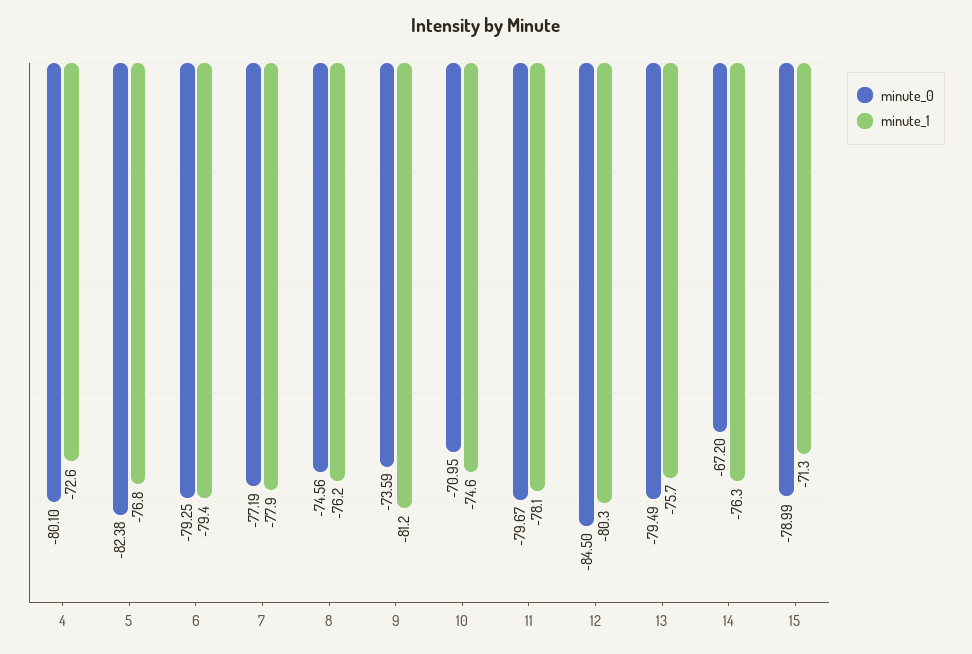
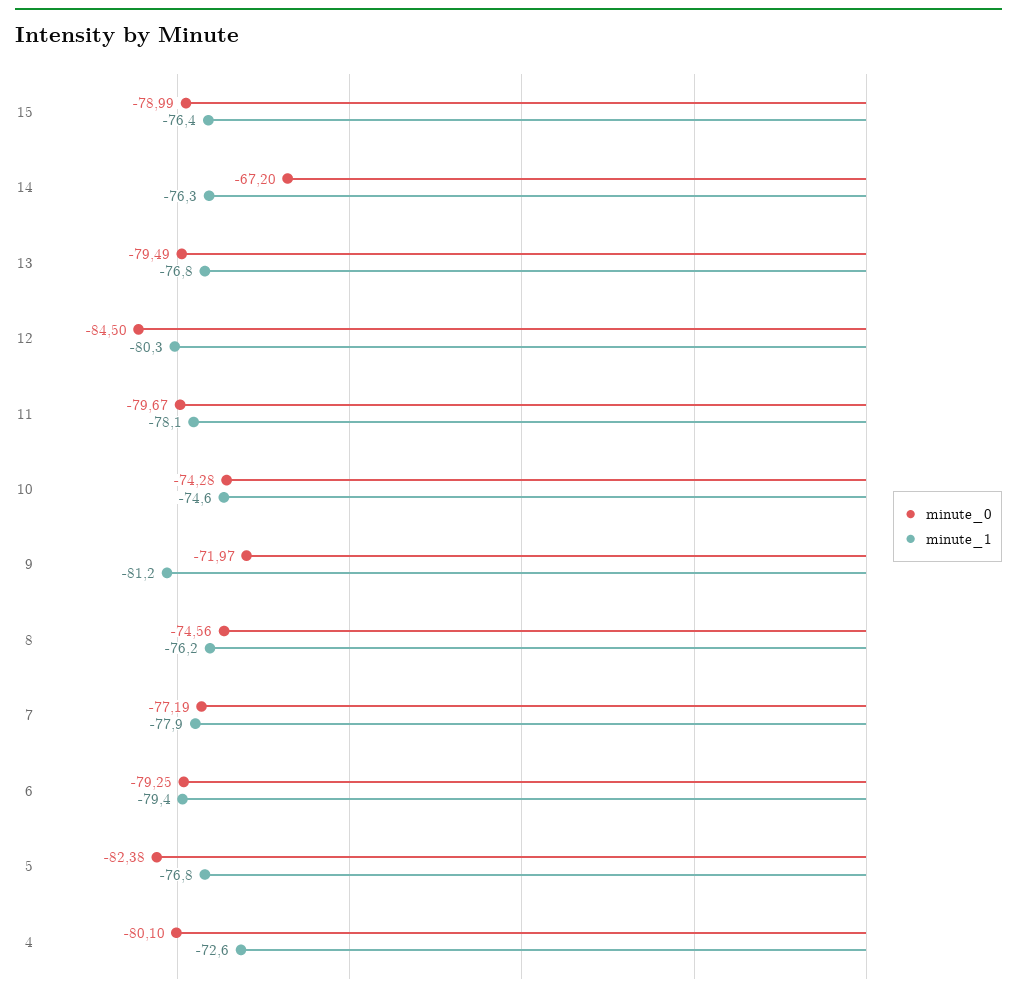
minute_0, 9: -73.59 -> -71.97
minute_0, 10: -70.95 -> -74.28
minute_1, 13: -75.7 -> -76.8
minute_1, 15: -71.3 -> -76.4

